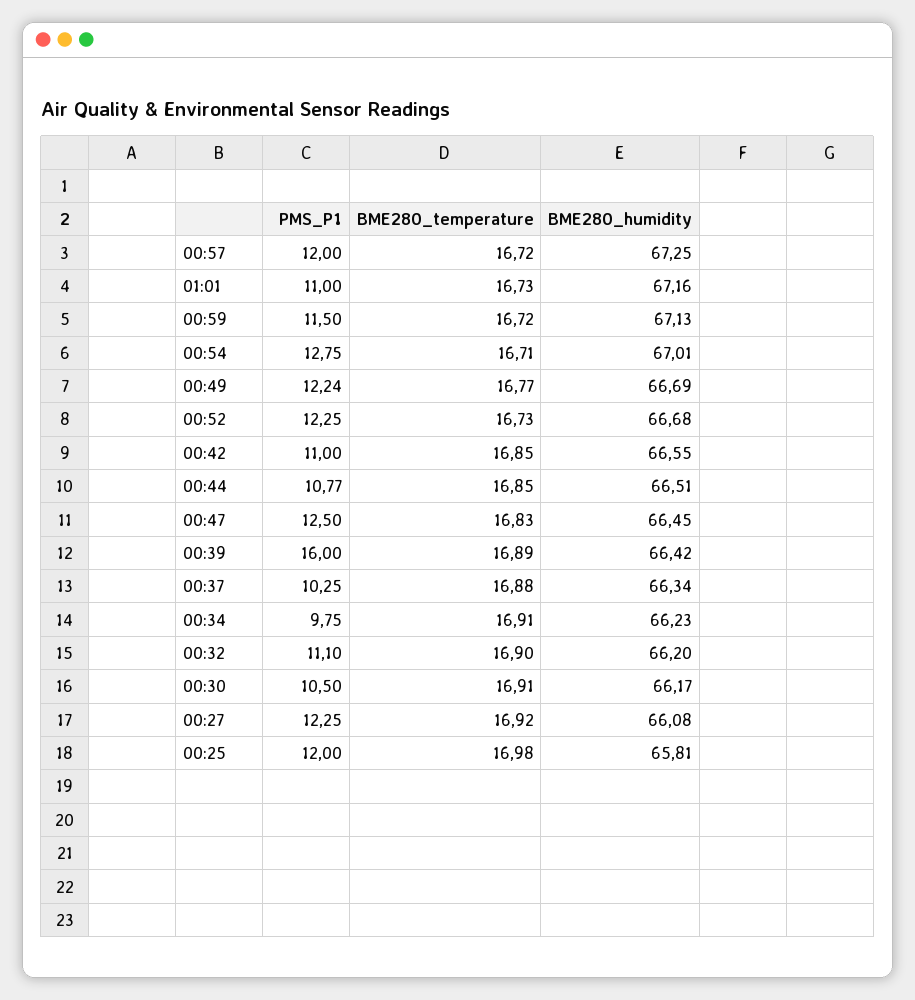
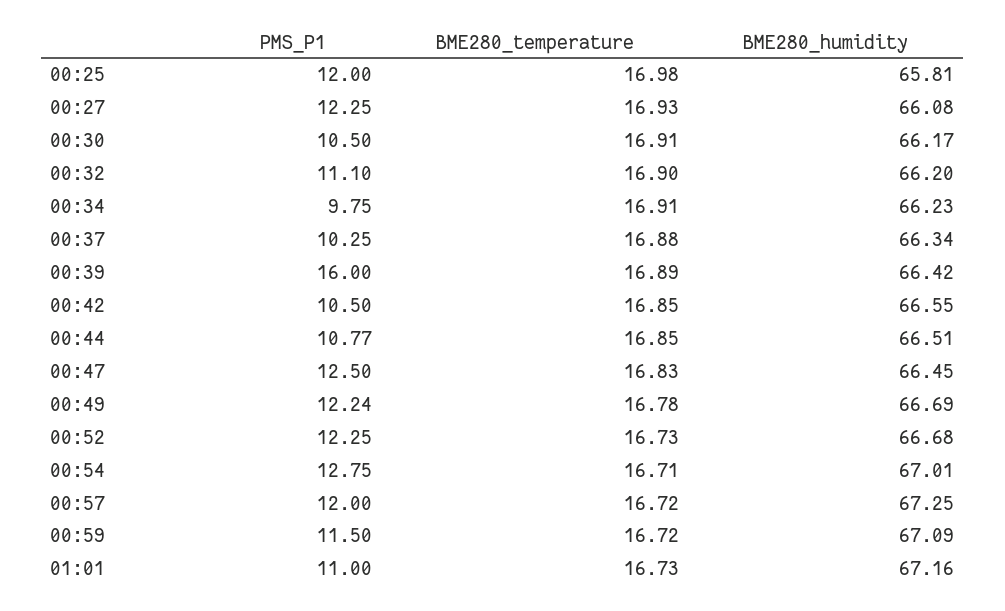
BME280_humidity, 00:59: 67.13 -> 67.09
BME280_temperature, 00:49: 16.77 -> 16.78
PMS_P1, 00:42: 11 -> 10.5
BME280_temperature, 00:27: 16.92 -> 16.93

